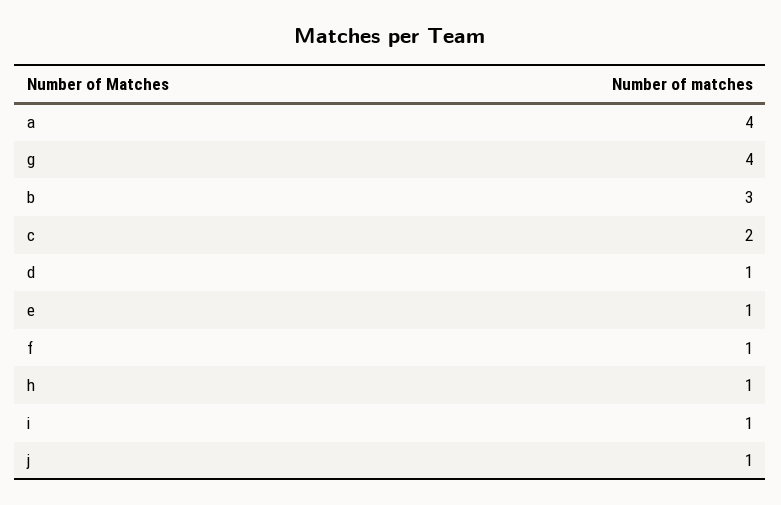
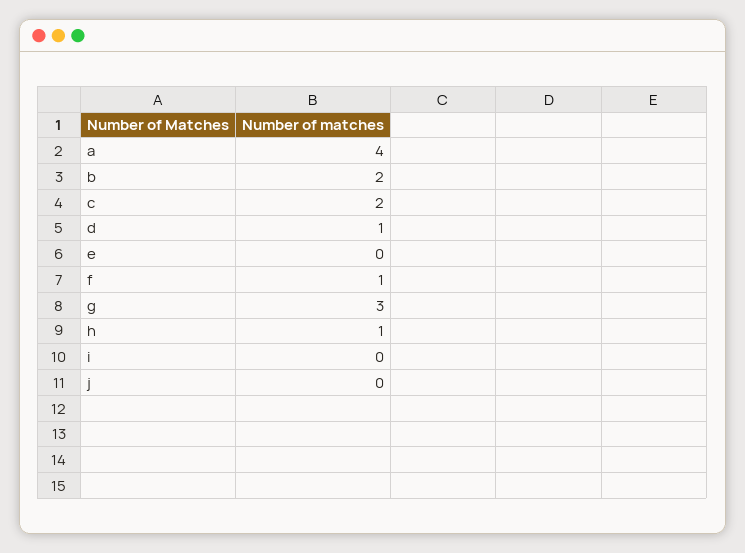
g: 4 -> 3
b: 3 -> 2
e: 1 -> 0
i: 1 -> 0
j: 1 -> 0

